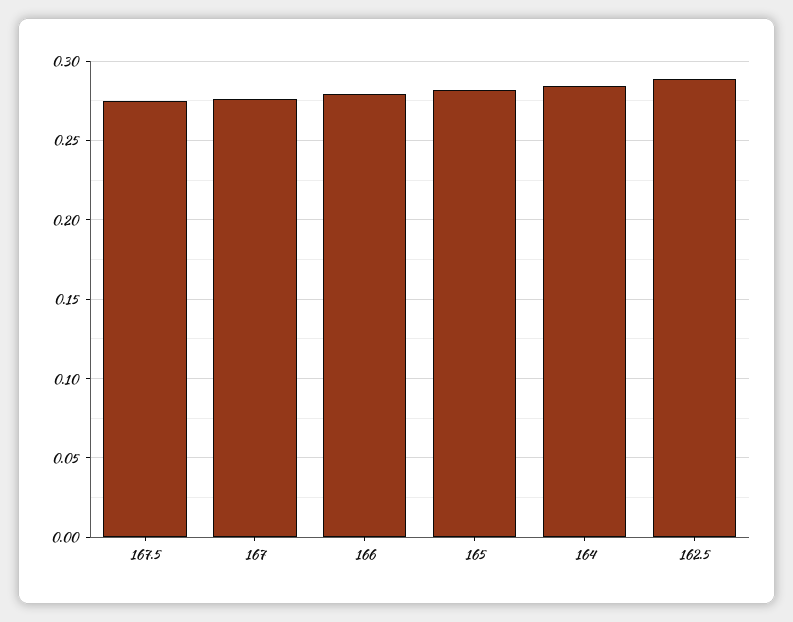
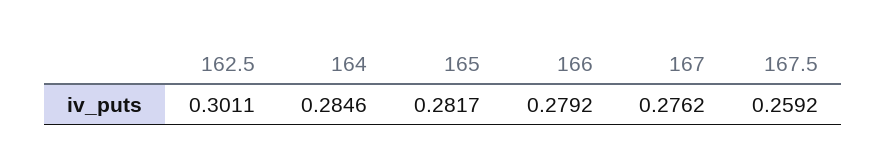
167.5: 0.275 -> 0.2592
162.5: 0.29 -> 0.3011

